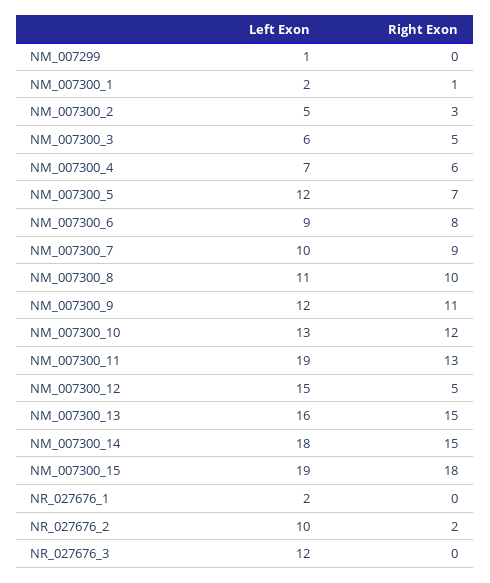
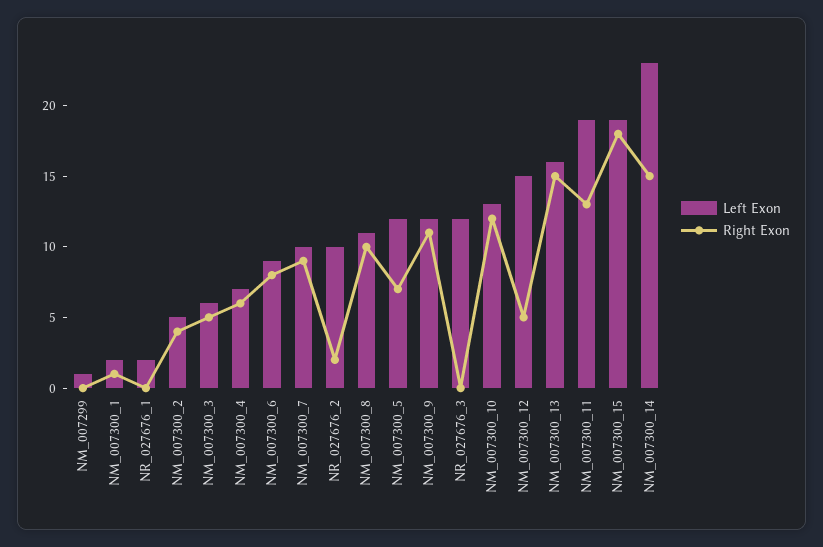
Right Exon, NM_007300_2: 3 -> 4
Left Exon, NM_007300_14: 18 -> 23

